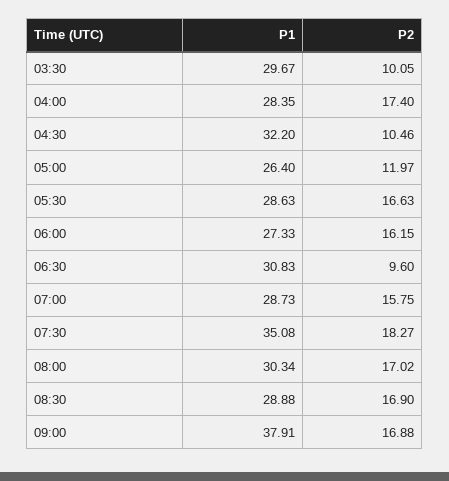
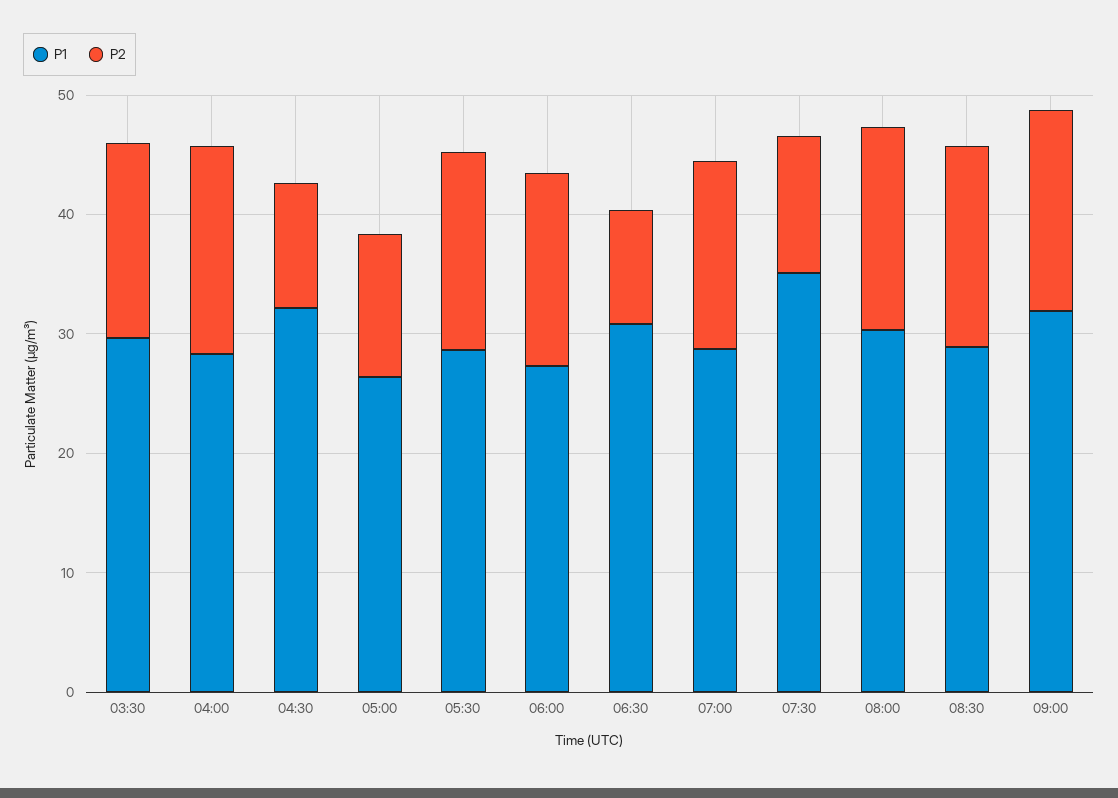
P2, 03:30: 10.05 -> 16
P2, 07:30: 18.27 -> 12
P1, 09:00: 37.91 -> 32

